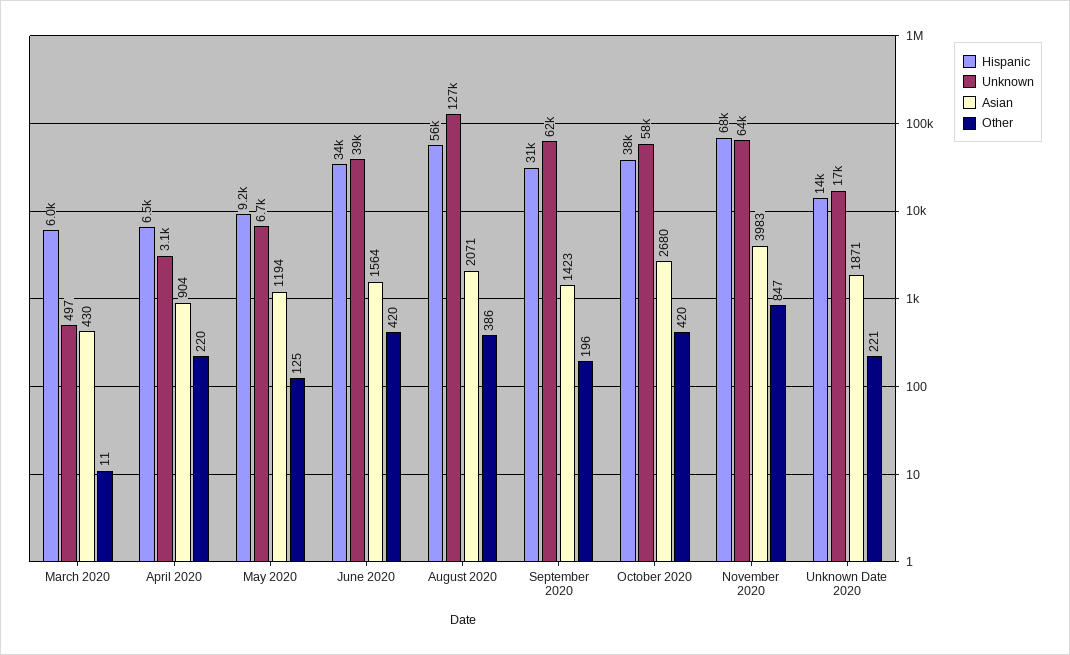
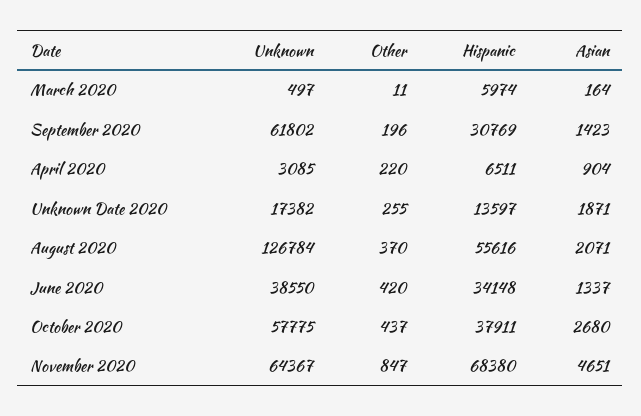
Asian, March 2020: 430 -> 164
Hispanic, May 2020: 9200 -> none
Unknown, May 2020: 6700 -> none
Asian, May 2020: 1194 -> none
Other, May 2020: 125 -> none
Asian, June 2020: 1564 -> 1337
Other, August 2020: 386 -> 370
Other, October 2020: 420 -> 437
Asian, November 2020: 3983 -> 4651
Other, Unknown Date 2020: 221 -> 255

